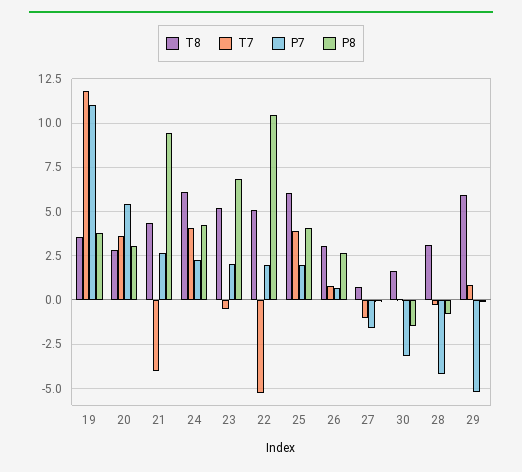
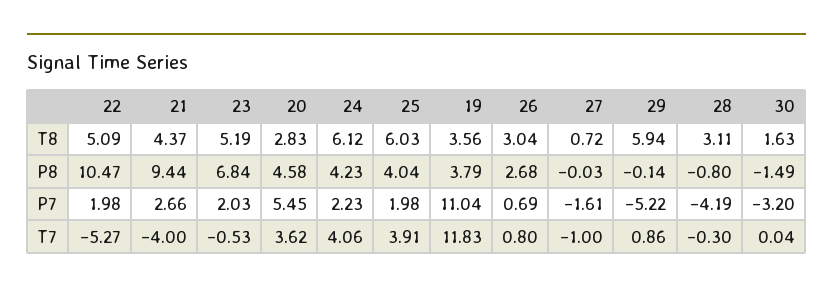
P8, 20: 3 -> 4.58

